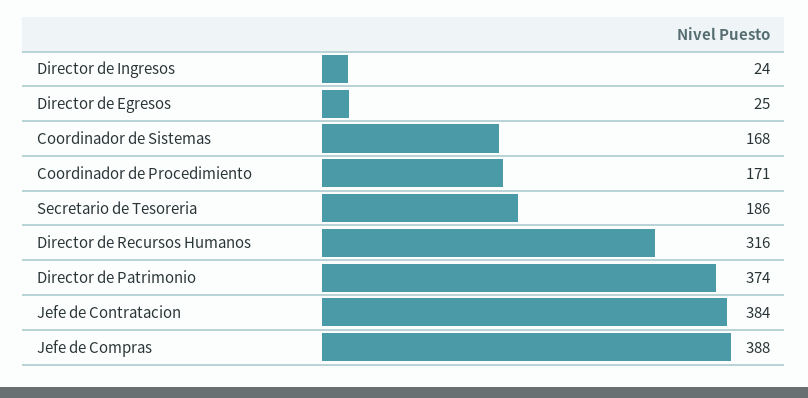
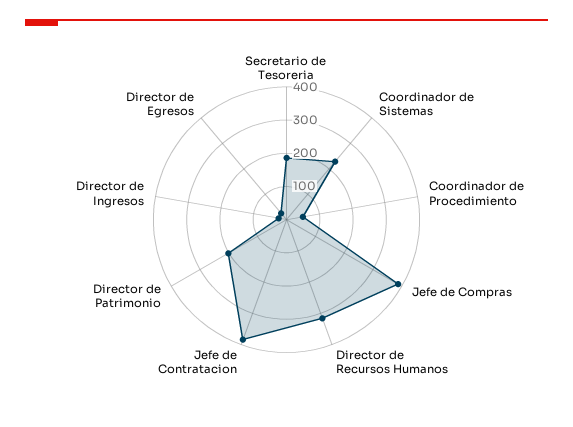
Coordinador de Sistemas: 168 -> 225
Coordinador de Procedimiento: 171 -> 50
Director de Patrimonio: 374 -> 200

